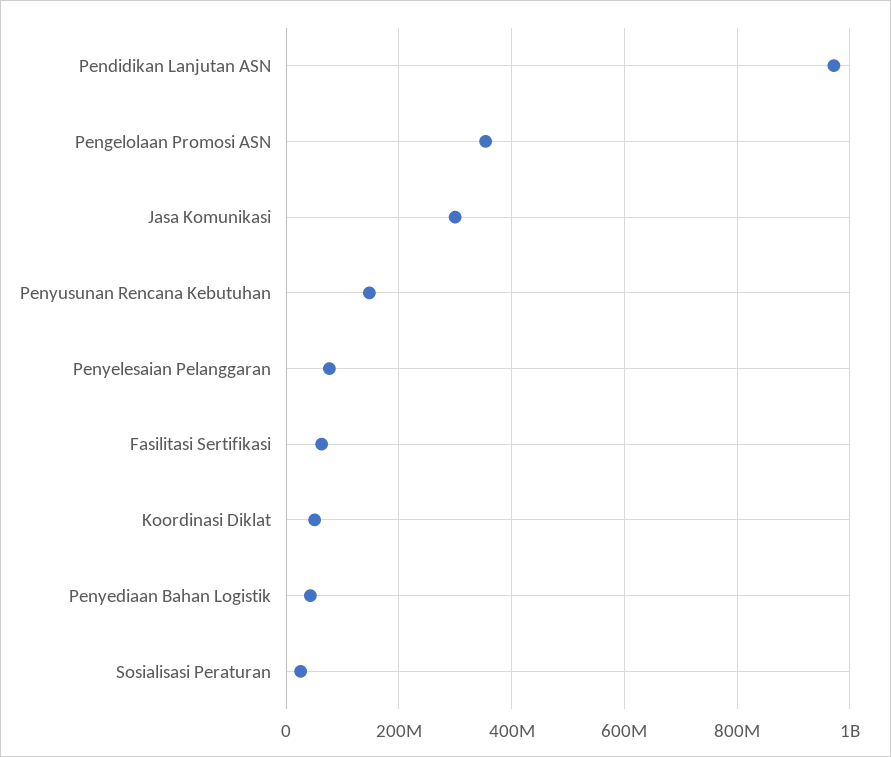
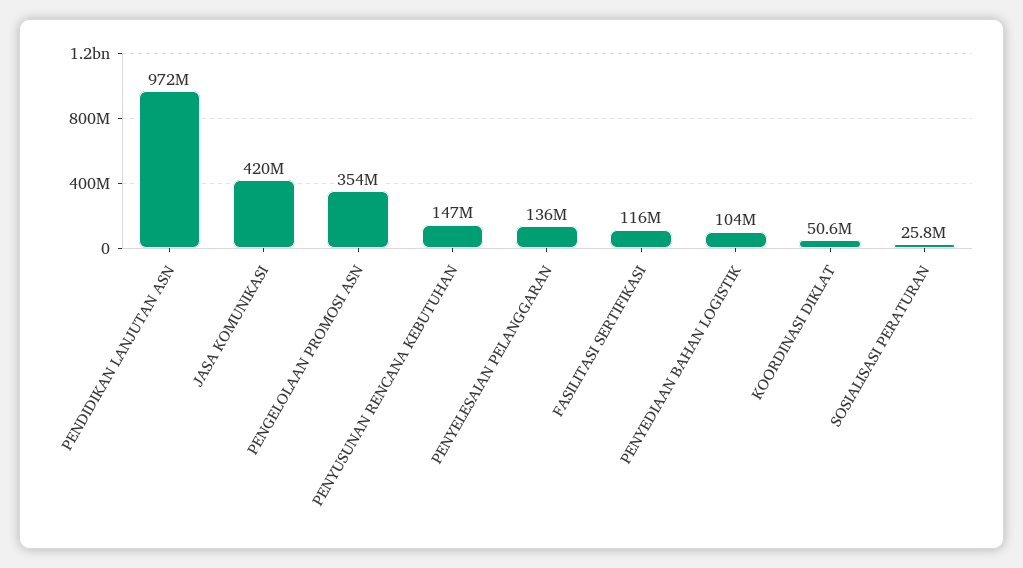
Jasa Komunikasi: 300000000 -> 420000000
Penyelesaian Pelanggaran: 80000000 -> 136000000
Fasilitasi Sertifikasi: 60000000 -> 116000000
Penyediaan Bahan Logistik: 40000000 -> 104000000

